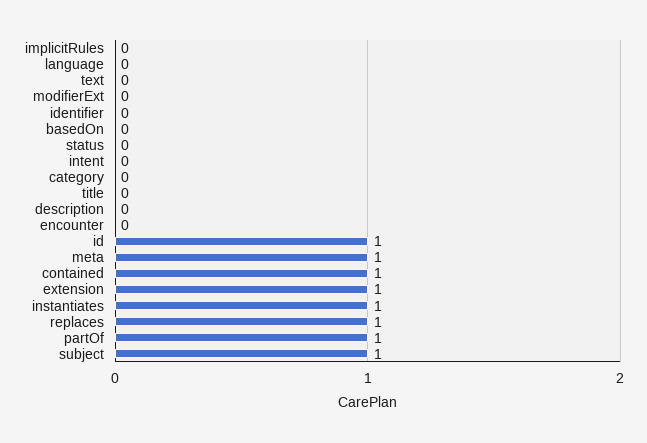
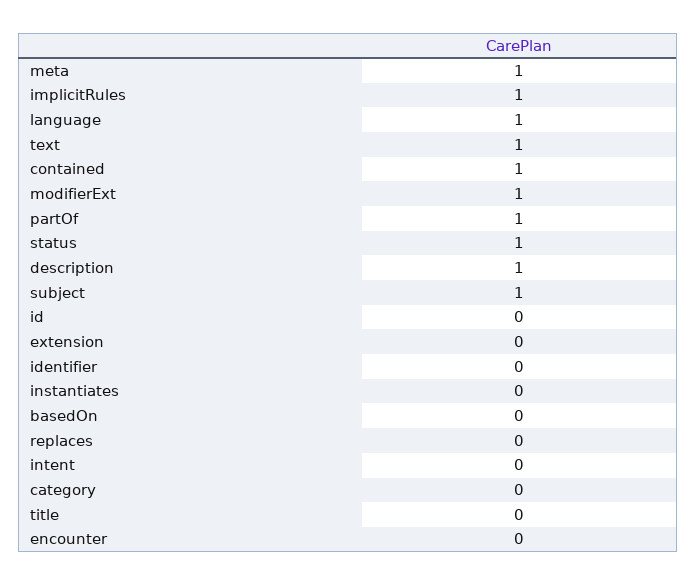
implicitRules: 0 -> 1
language: 0 -> 1
text: 0 -> 1
modifierExt: 0 -> 1
status: 0 -> 1
description: 0 -> 1
id: 1 -> 0
extension: 1 -> 0
instantiates: 1 -> 0
replaces: 1 -> 0

